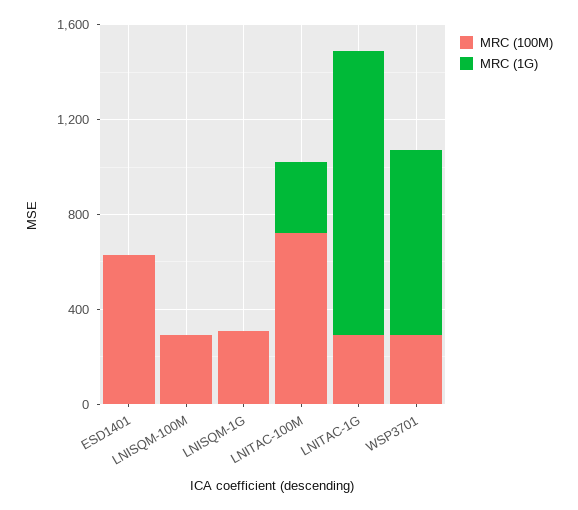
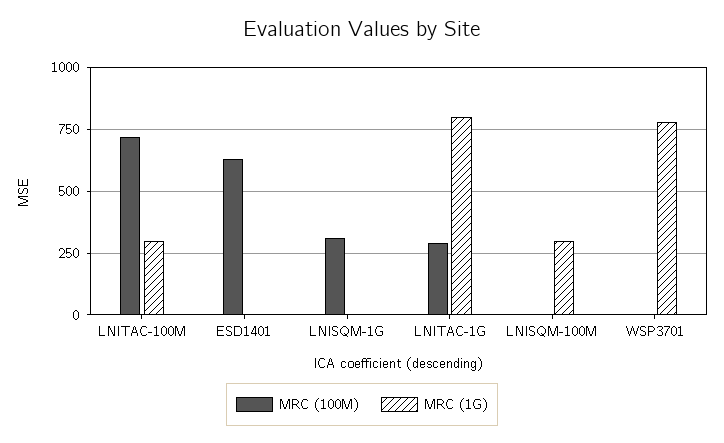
MRC (100M), LNISQM-100M: 300 -> 0
MRC (1G), LNISQM-100M: 0 -> 300
MRC (1G), LNITAC-1G: 1200 -> 800
MRC (100M), WSP3701: 300 -> 0

